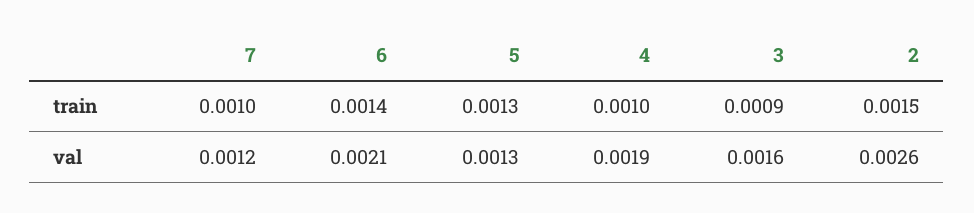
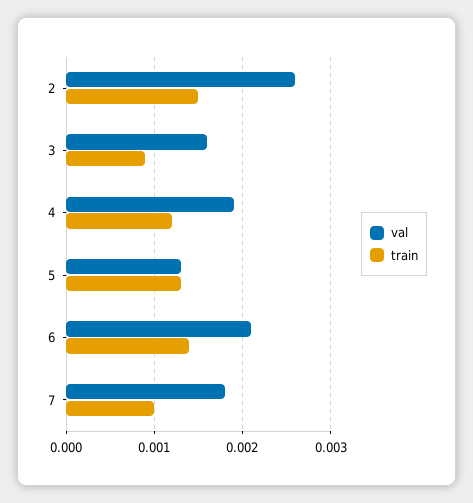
train, 4: 0.001 -> 0.0012
val, 7: 0.0012 -> 0.0018

